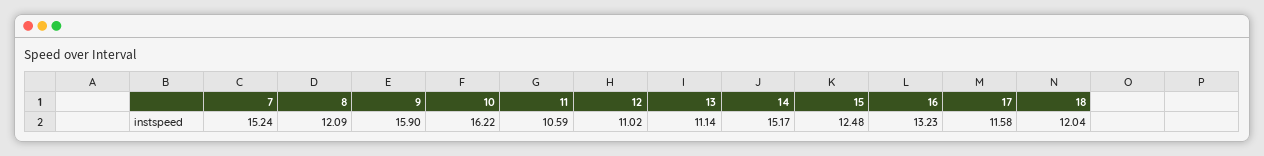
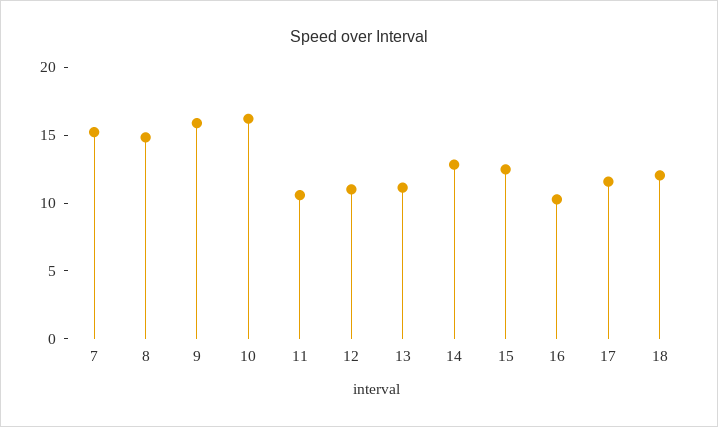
8: 12.09 -> 15
14: 15.17 -> 13
16: 13.23 -> 10

